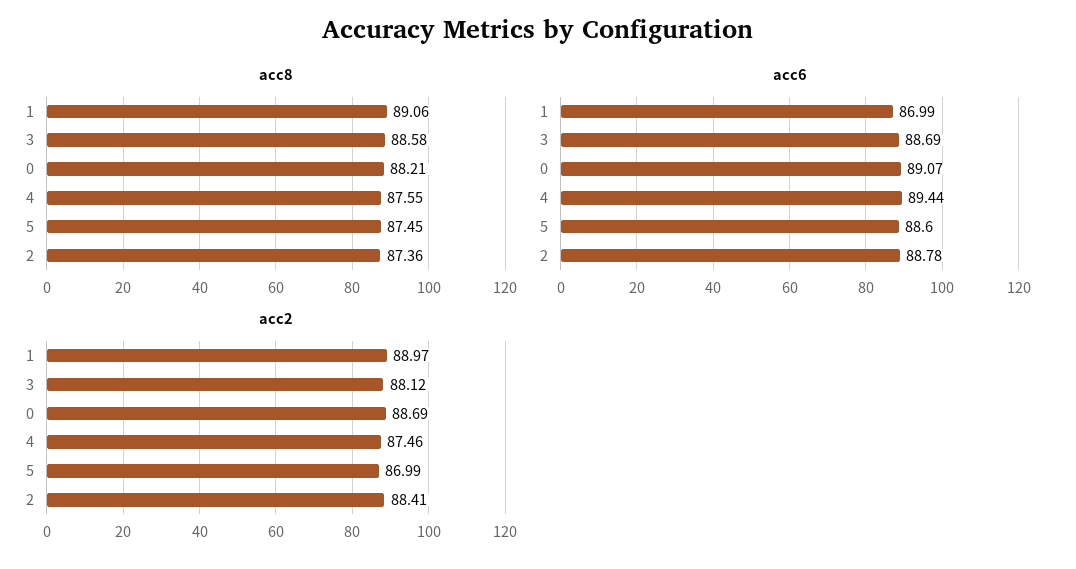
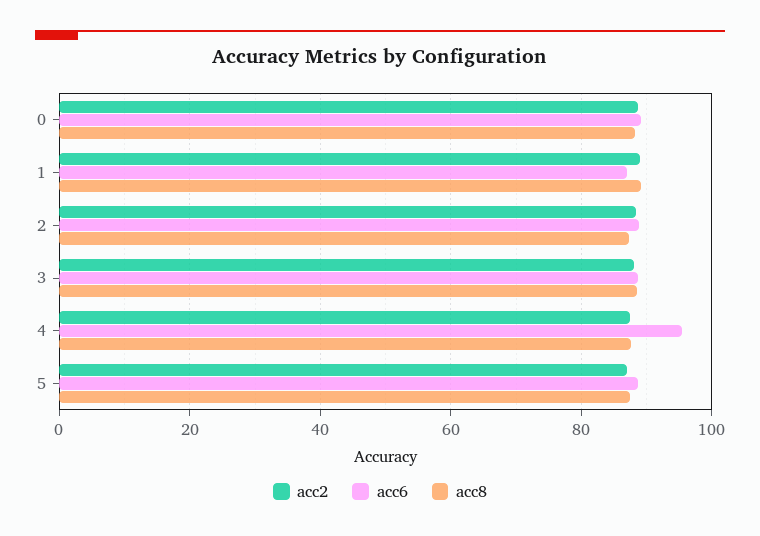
acc6, 4: 89.44 -> 96

